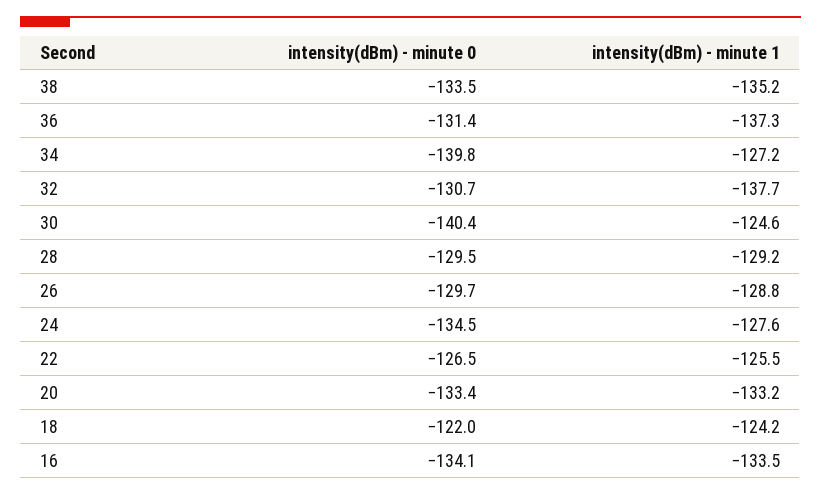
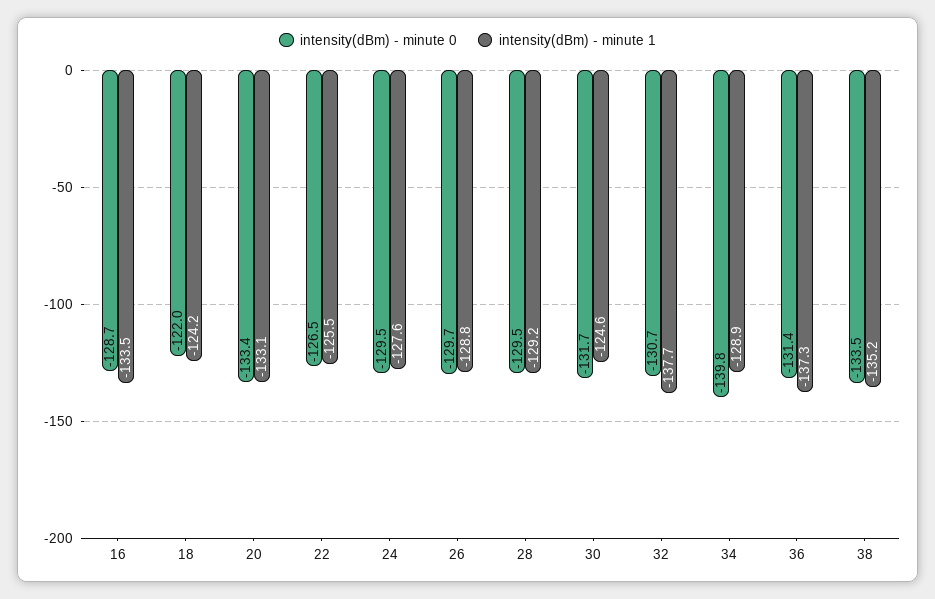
intensity(dBm) - minute 1, 34: -127.2 -> -128.9
intensity(dBm) - minute 0, 30: -140.4 -> -131.7
intensity(dBm) - minute 0, 24: -134.5 -> -129.5
intensity(dBm) - minute 1, 20: -133.2 -> -133.1
intensity(dBm) - minute 0, 16: -134.1 -> -128.7

